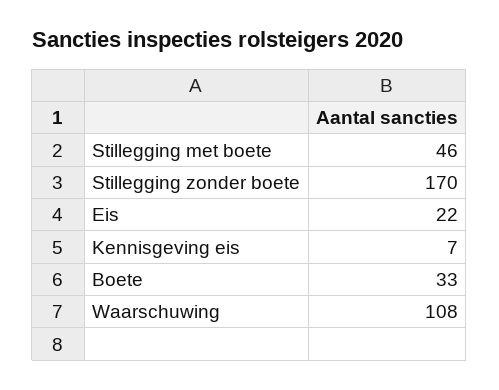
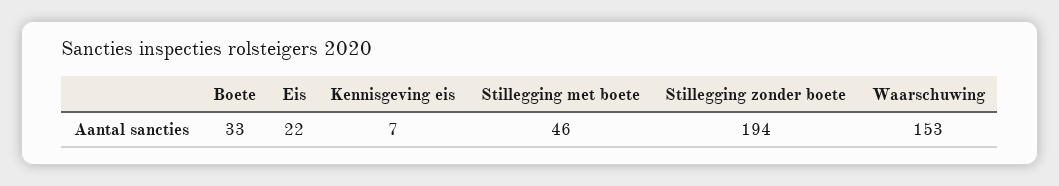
Stillegging zonder boete: 170 -> 194
Waarschuwing: 108 -> 153

